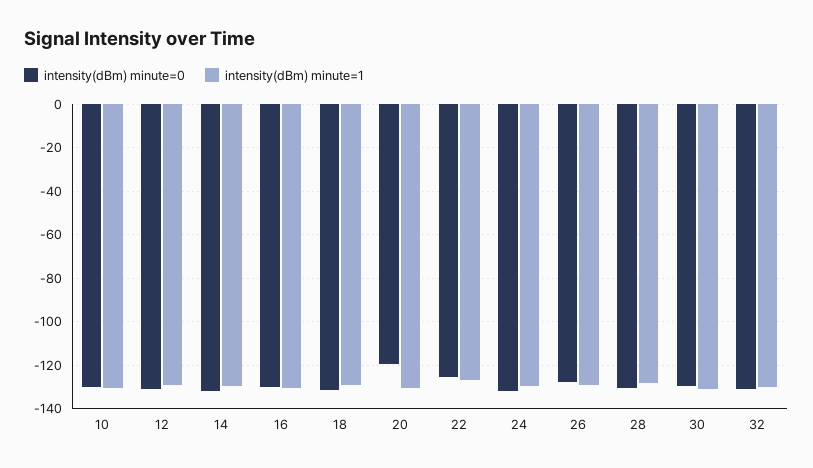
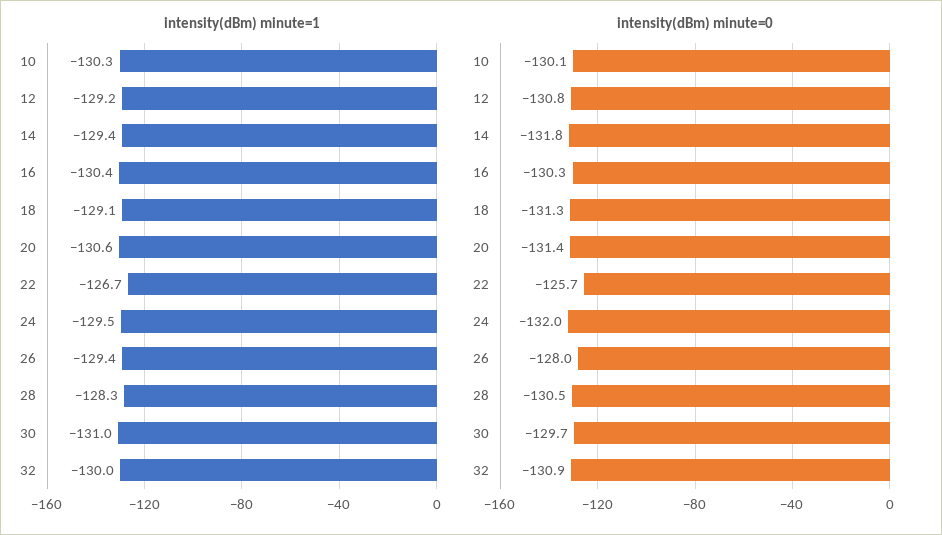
intensity(dBm) minute=0, 20: -120 -> -131.4

